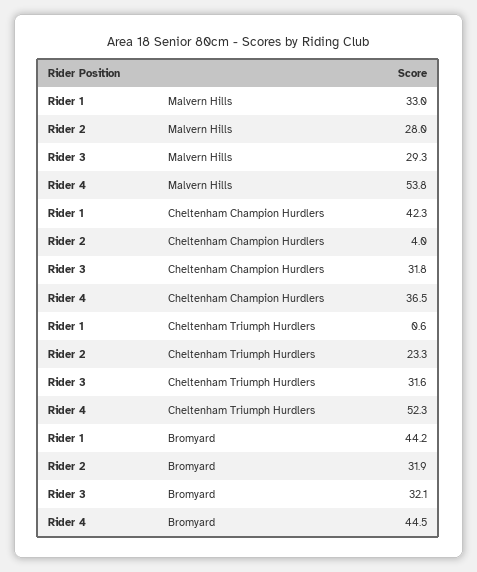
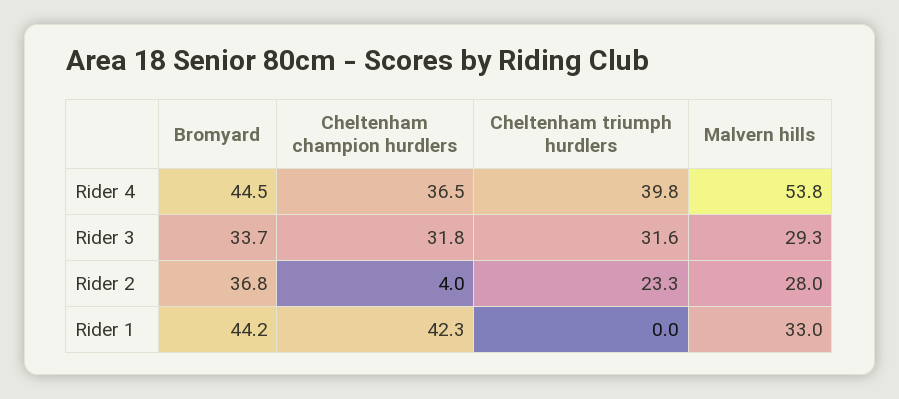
Rider 1, Cheltenham Triumph Hurdlers: 0.6 -> 0
Rider 4, Cheltenham Triumph Hurdlers: 52.3 -> 39.8
Rider 2, Bromyard: 31.9 -> 36.8
Rider 3, Bromyard: 32.1 -> 33.7

